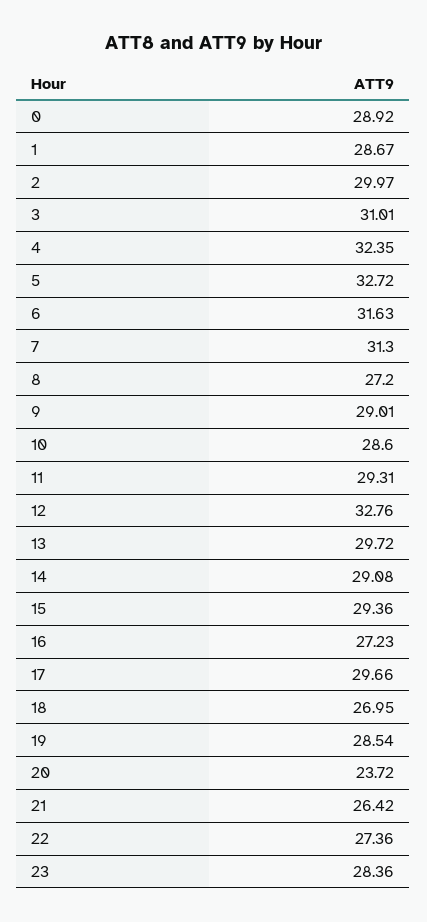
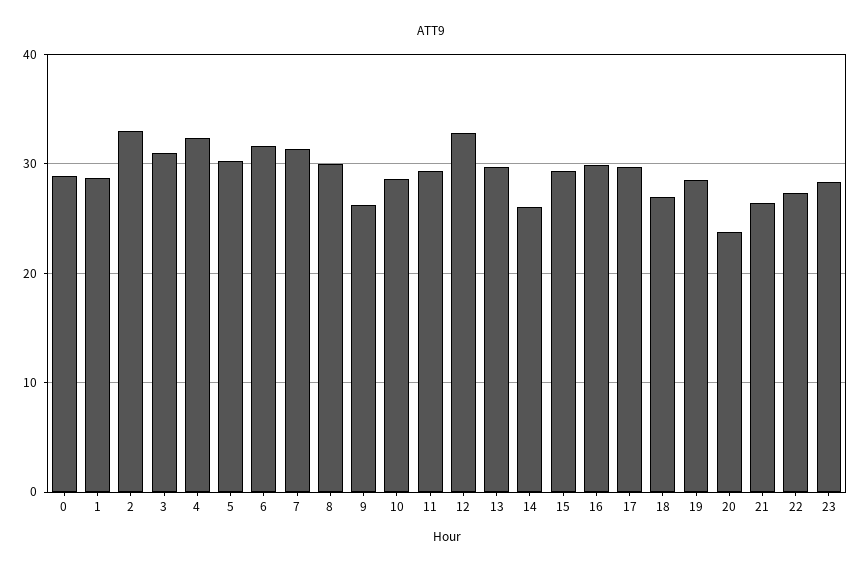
2: 29.97 -> 33
5: 32.72 -> 30
8: 27.2 -> 30
9: 29.01 -> 26
14: 29.08 -> 26
16: 27.23 -> 30

